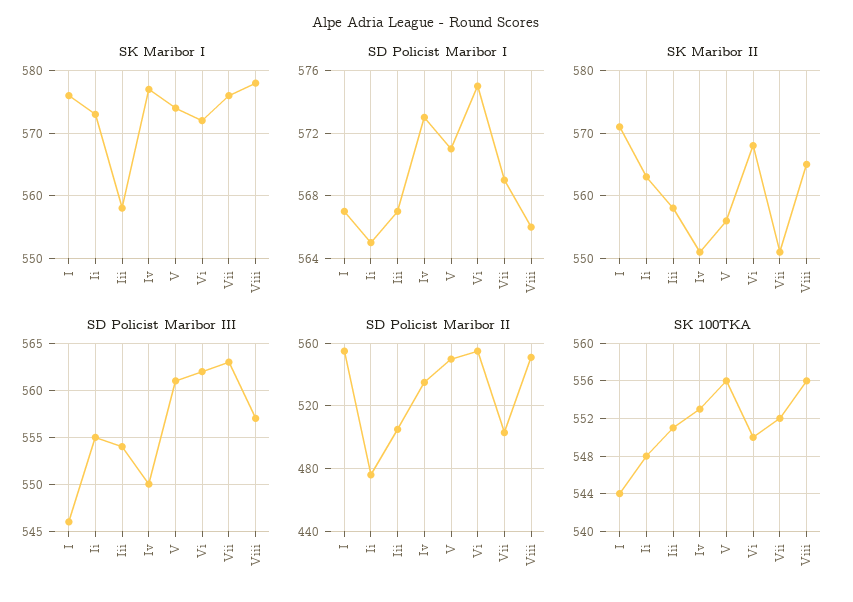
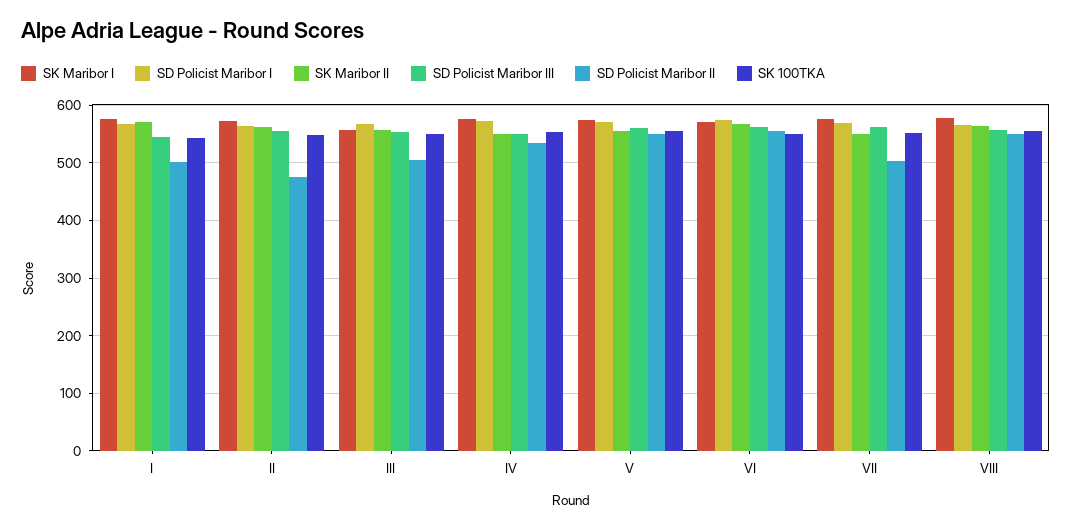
SD Policist Maribor II, I: 555 -> 500

